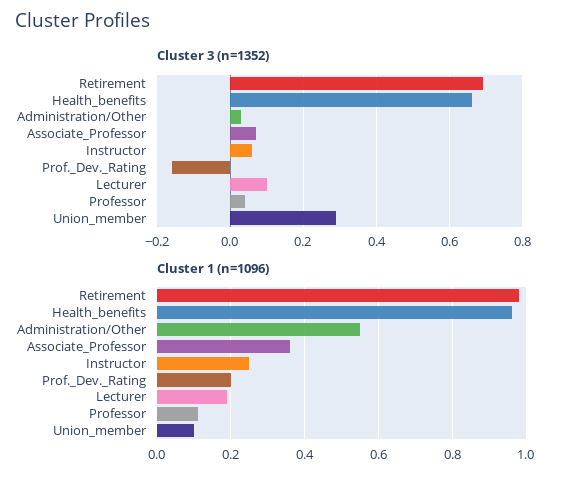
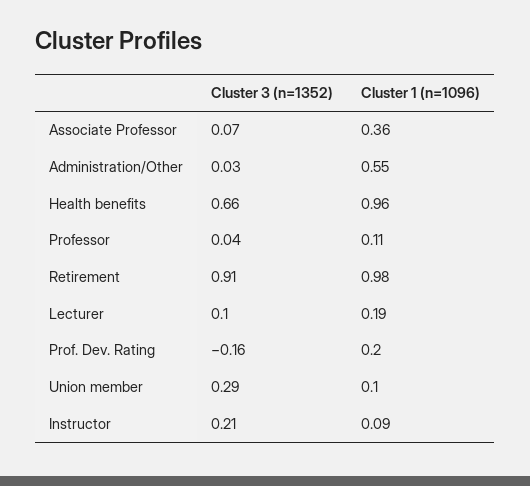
Cluster 3 (n=1352), Retirement: 0.7 -> 0.91
Cluster 3 (n=1352), Instructor: 0.05 -> 0.21
Cluster 1 (n=1096), Instructor: 0.25 -> 0.09

